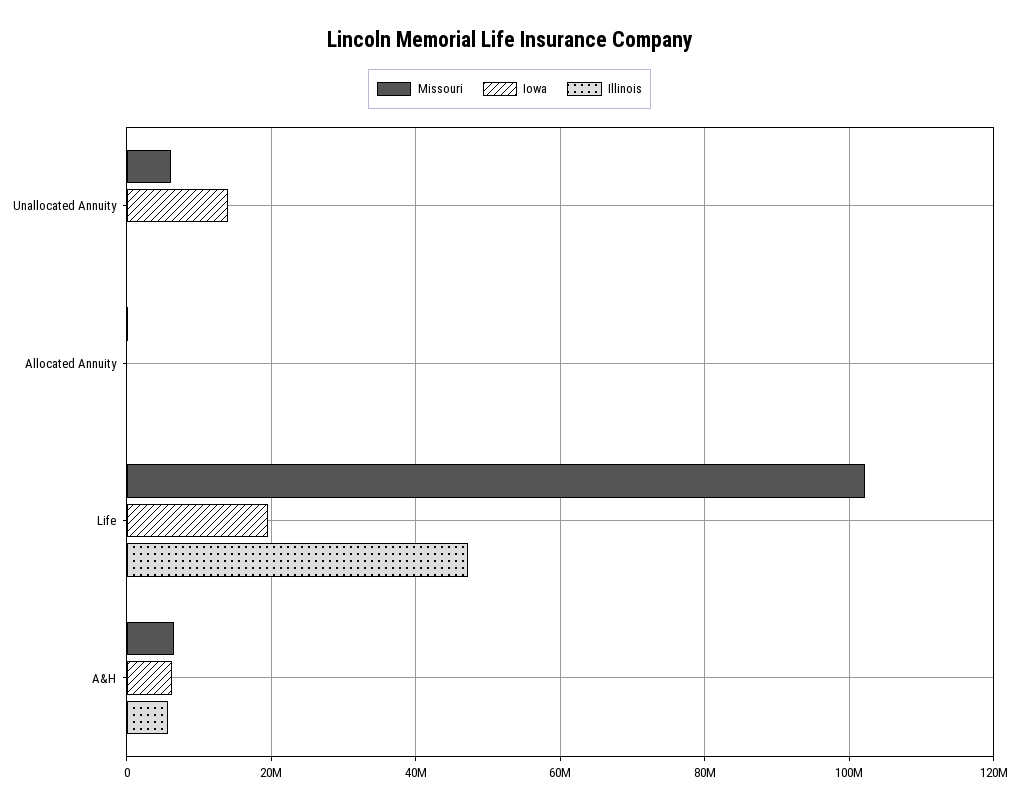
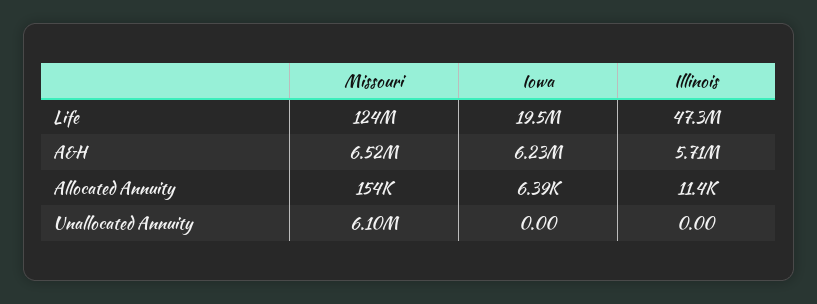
Iowa, Unallocated Annuity: 14000000 -> 0
Missouri, Life: 102000000 -> 124000000

